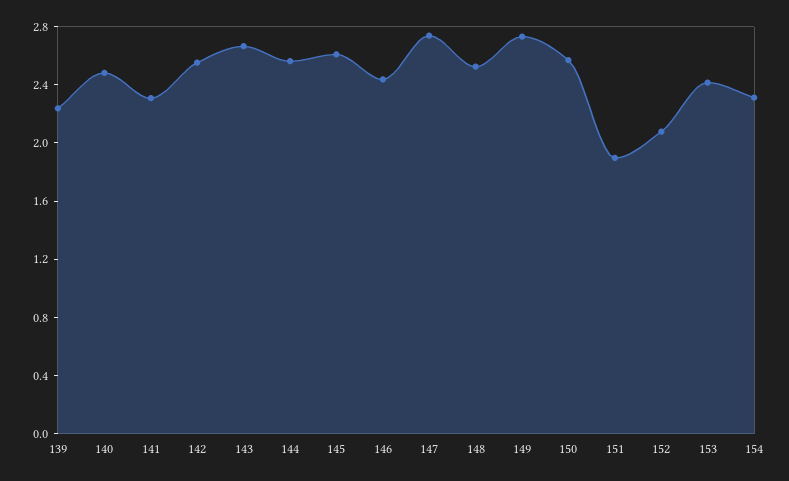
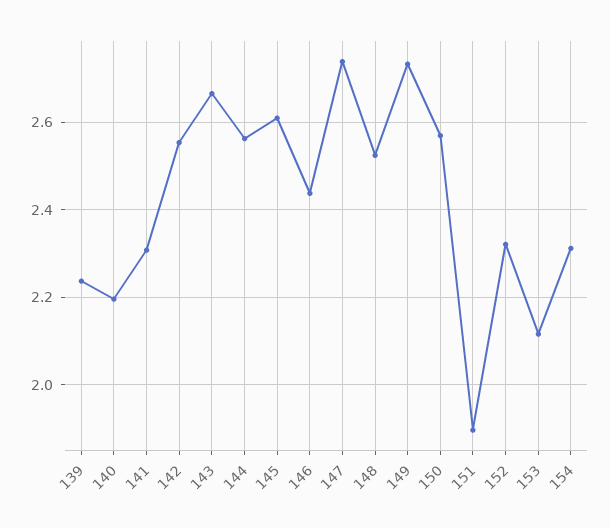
140: 2.5 -> 2.2
152: 2.1 -> 2.32
153: 2.4 -> 2.12

